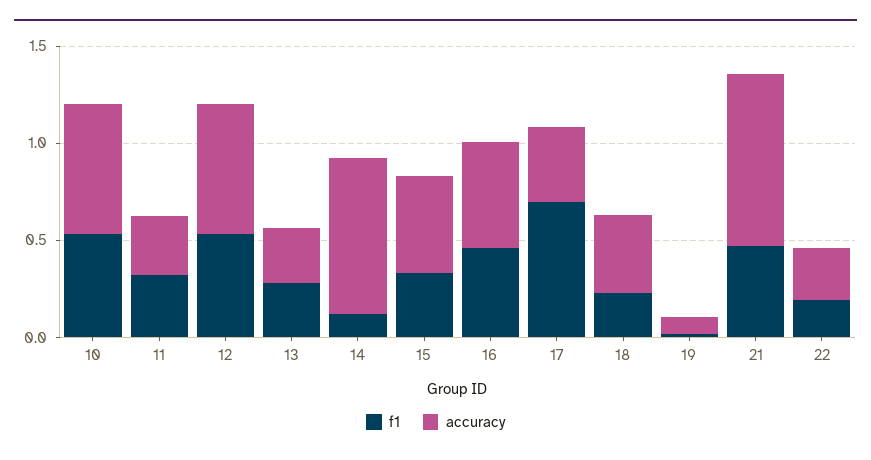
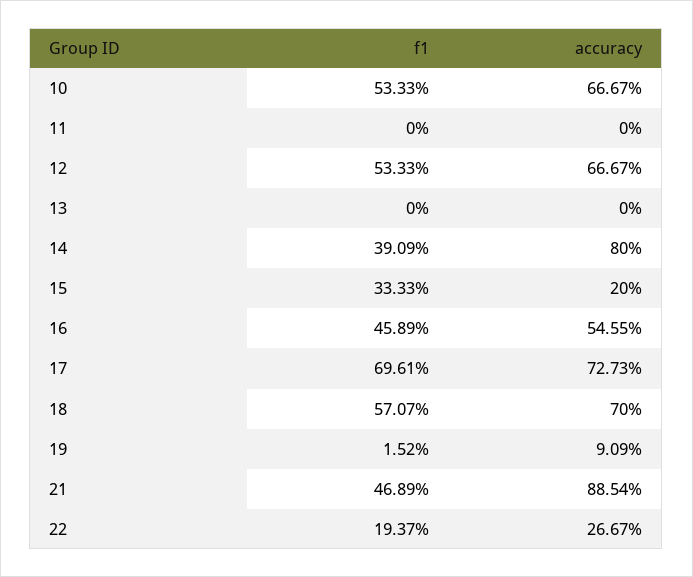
f1, 11: 0.3 -> 0
accuracy, 11: 0.3 -> 0
f1, 13: 0.3 -> 0
accuracy, 13: 0.3 -> 0
f1, 14: 0.1 -> 0.3909
accuracy, 15: 0.5 -> 0.2
accuracy, 17: 0.4 -> 0.7273
f1, 18: 0.2 -> 0.5707
accuracy, 18: 0.4 -> 0.7

